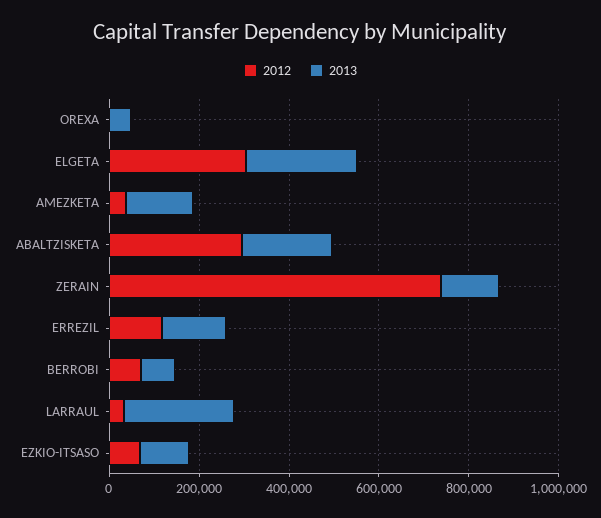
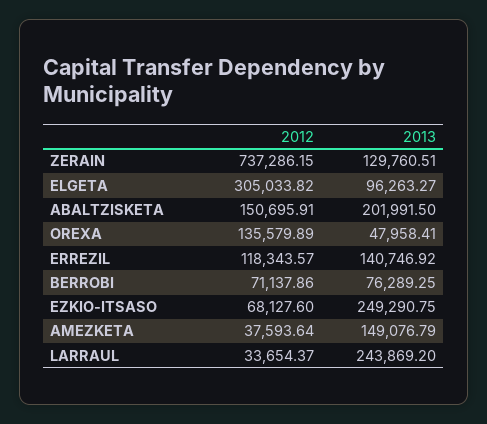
2012, OREXA: 0 -> 135579.89
2013, ELGETA: 250000 -> 96263.27
2012, ABALTZISKETA: 300000 -> 150695.91
2013, EZKIO-ITSASO: 100000 -> 249290.75

